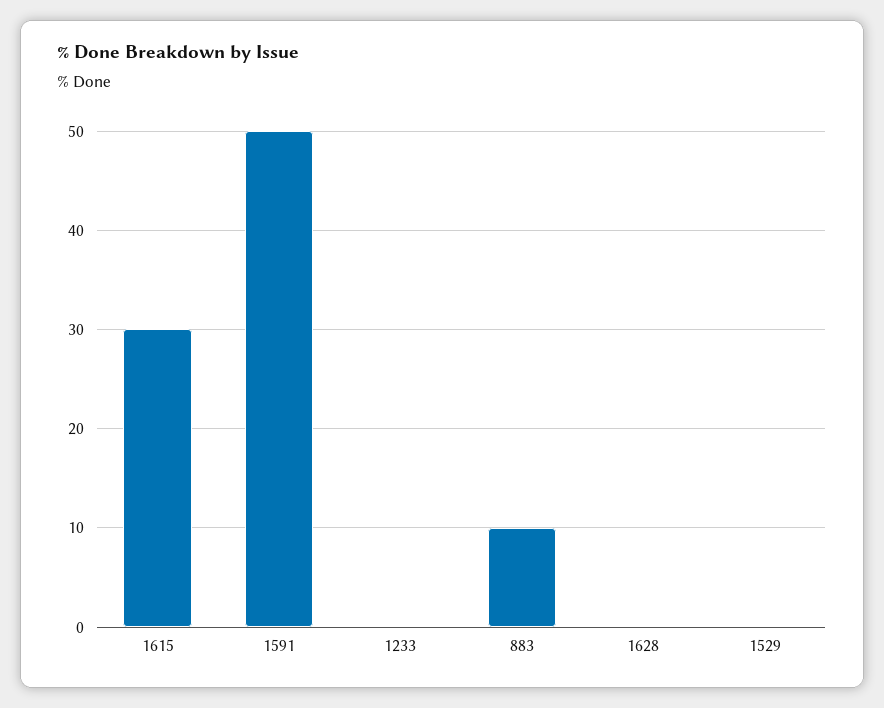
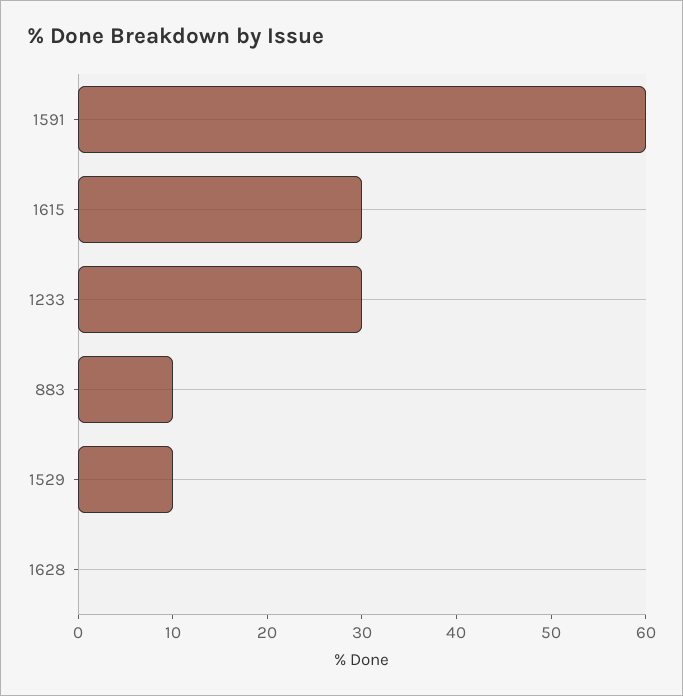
1591: 50 -> 60
1233: 0 -> 30
1529: 0 -> 10

